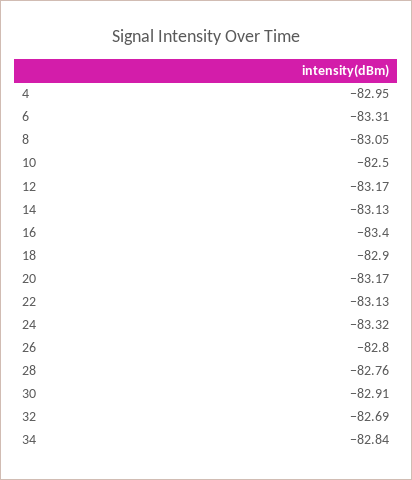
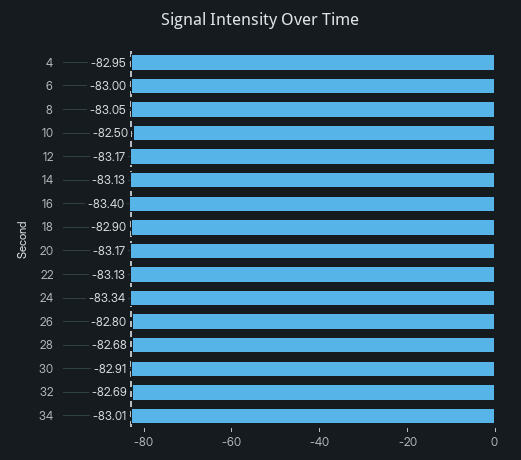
6: -83.31 -> -83
24: -83.32 -> -83.34
28: -82.76 -> -82.68
34: -82.84 -> -83.01

